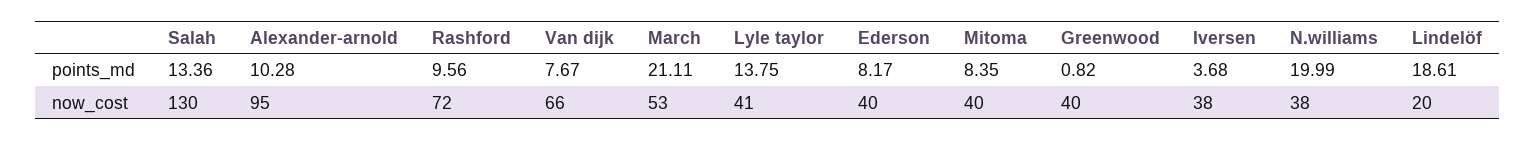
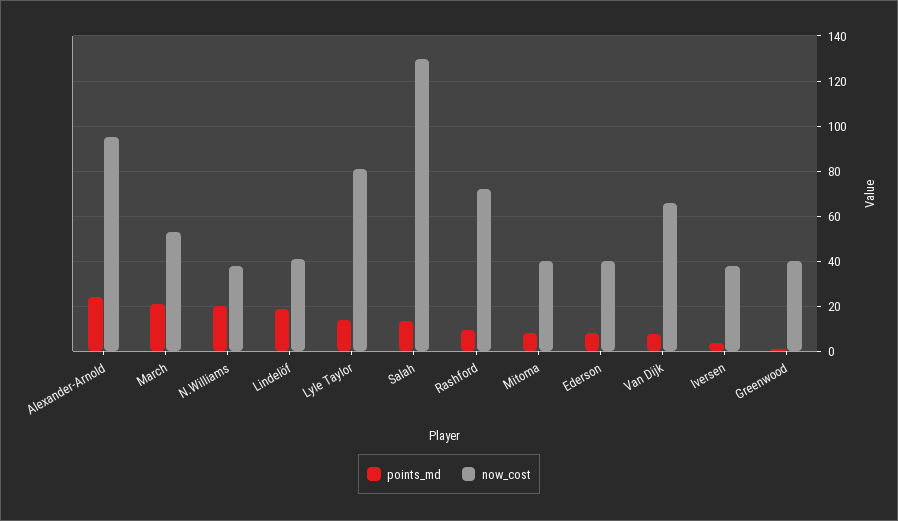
points_md, Alexander-arnold: 10.28 -> 25
now_cost, Lyle taylor: 41 -> 80
now_cost, Lindelöf: 20 -> 40

